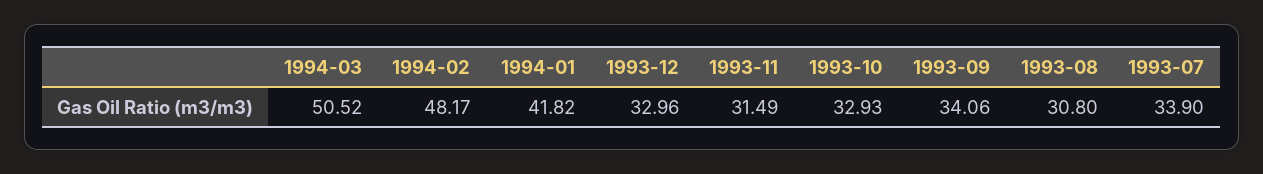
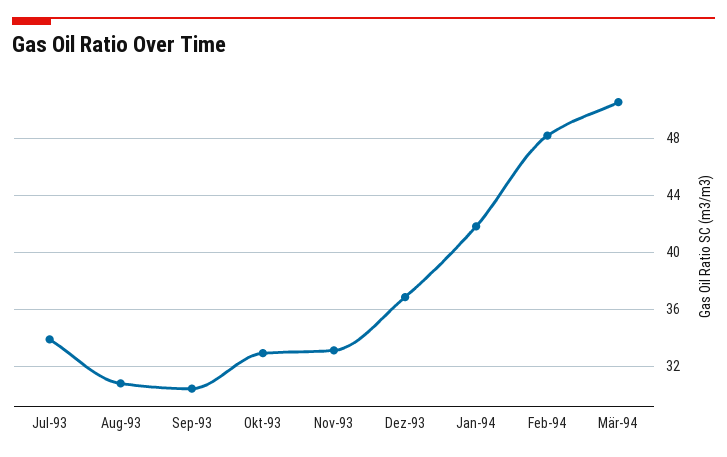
1993-12: 32.96 -> 37
1993-11: 31.49 -> 33
1993-09: 34.06 -> 30.5

